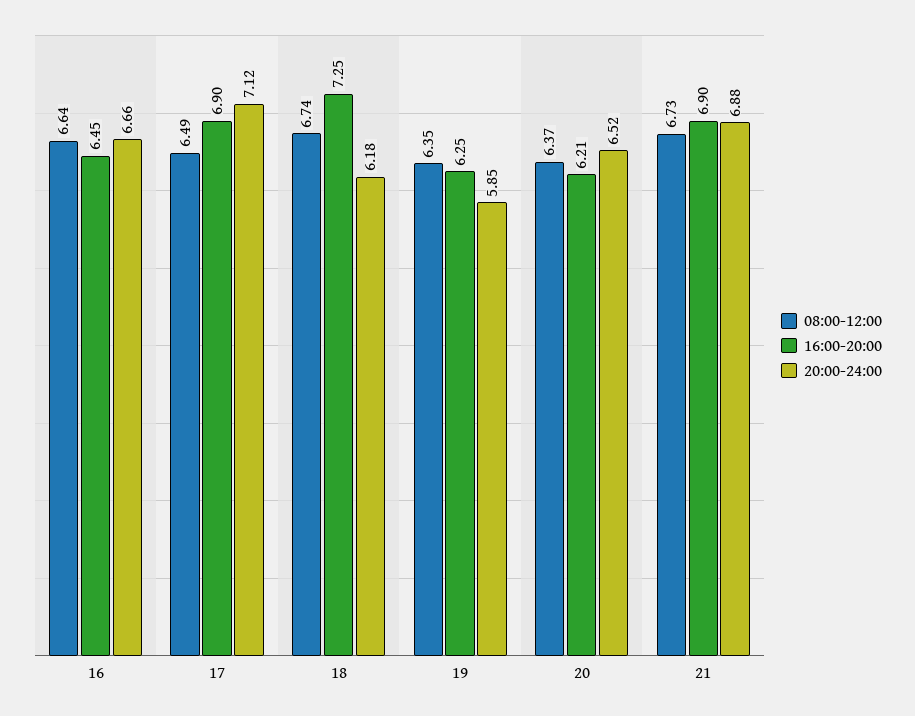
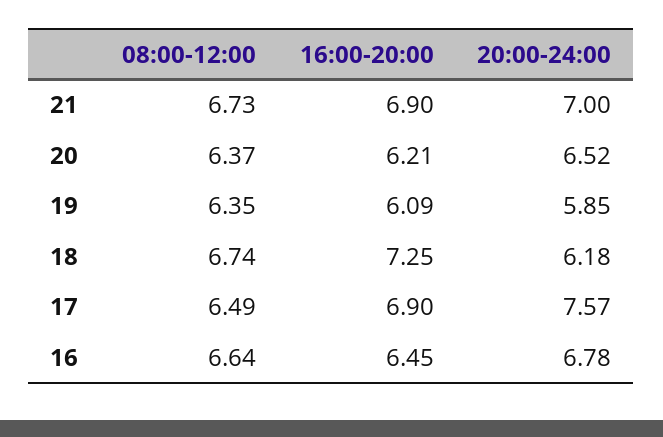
20:00-24:00, 16: 6.66 -> 6.78
20:00-24:00, 17: 7.12 -> 7.57
16:00-20:00, 19: 6.25 -> 6.09
20:00-24:00, 21: 6.88 -> 7

